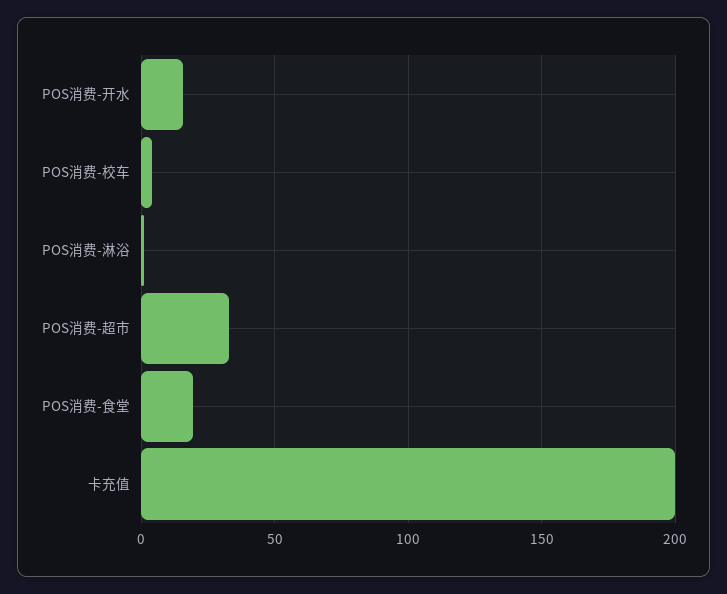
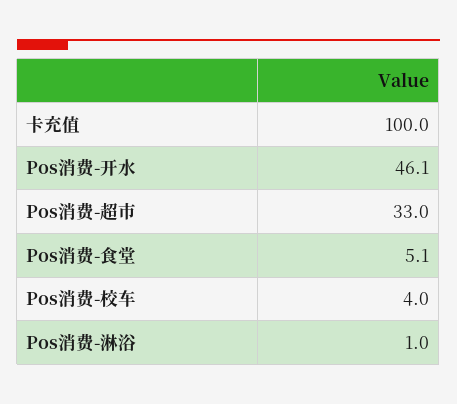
POS消费-开水: 15 -> 46.1
POS消费-食堂: 20 -> 5.1
卡充值: 200 -> 100

